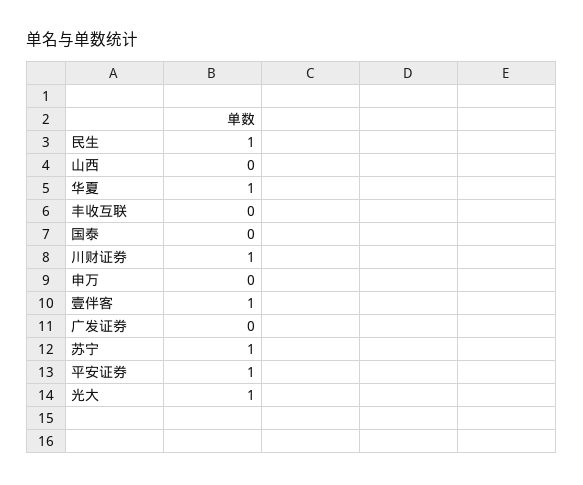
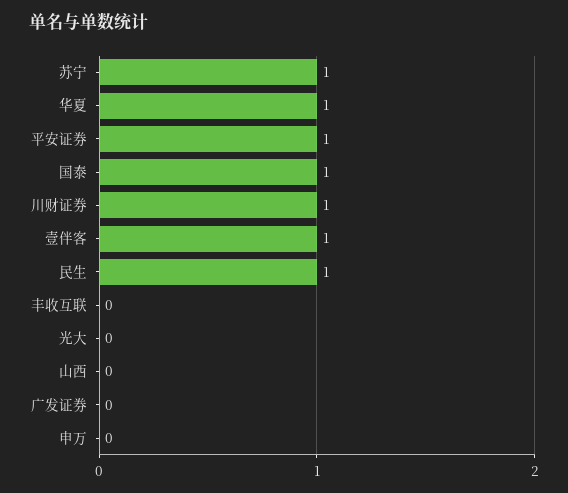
国泰: 0 -> 1
光大: 1 -> 0

